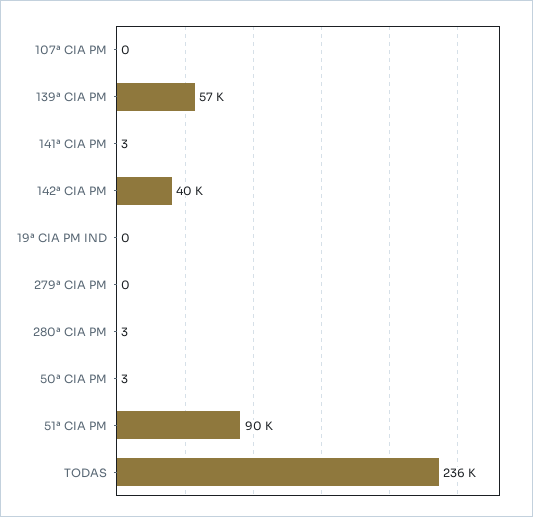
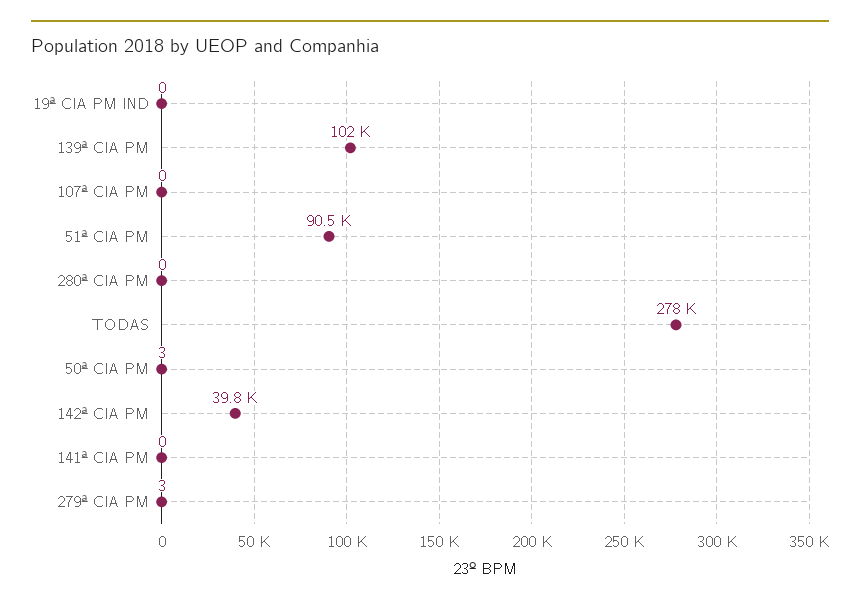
139ª CIA PM: 57000 -> 102000
141ª CIA PM: 3 -> 0
279ª CIA PM: 0 -> 3
280ª CIA PM: 3 -> 0
TODAS: 236000 -> 278000

